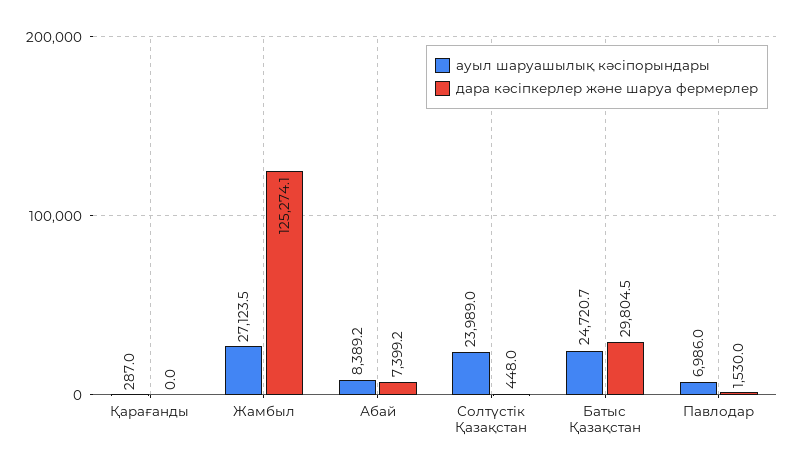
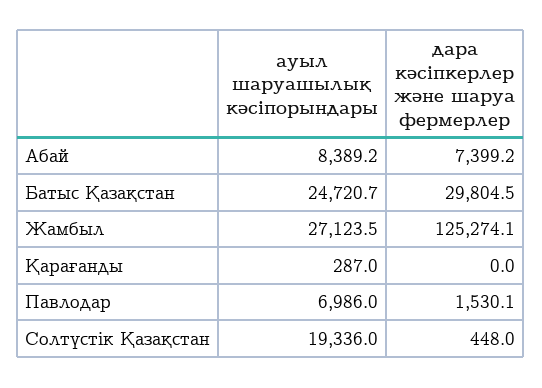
ауыл шаруашылық кәсіпорындары, Солтүстік Қазақстан: 23989 -> 19336
дара кәсіпкерлер және шаруа фермерлер, Павлодар: 1530 -> 1530.1

